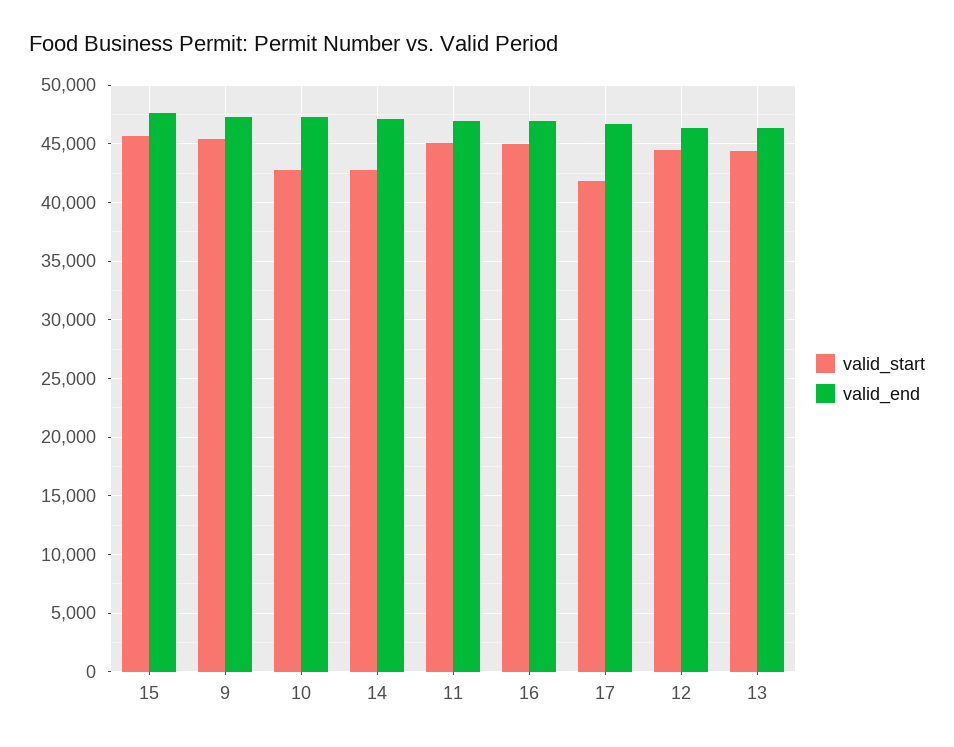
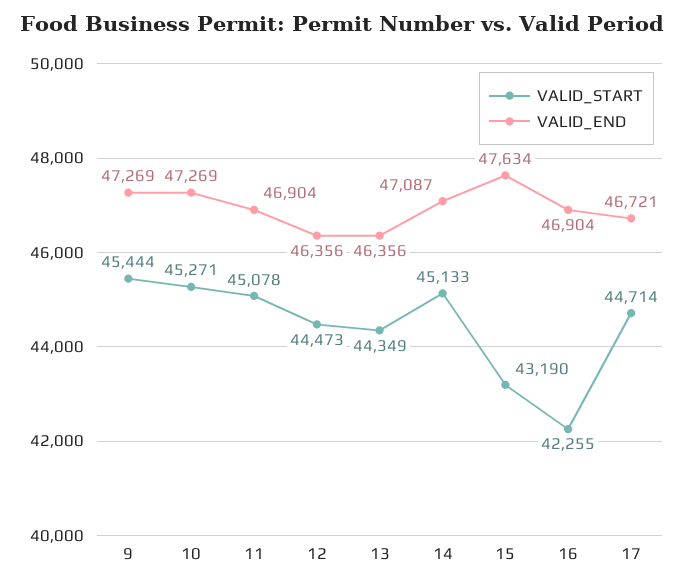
valid_start, 15: 46000 -> 43190
valid_start, 10: 43000 -> 45271
valid_start, 14: 43000 -> 45133
valid_start, 16: 45000 -> 42255
valid_start, 17: 42000 -> 44714

